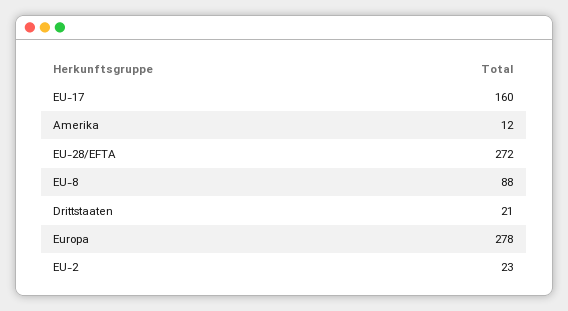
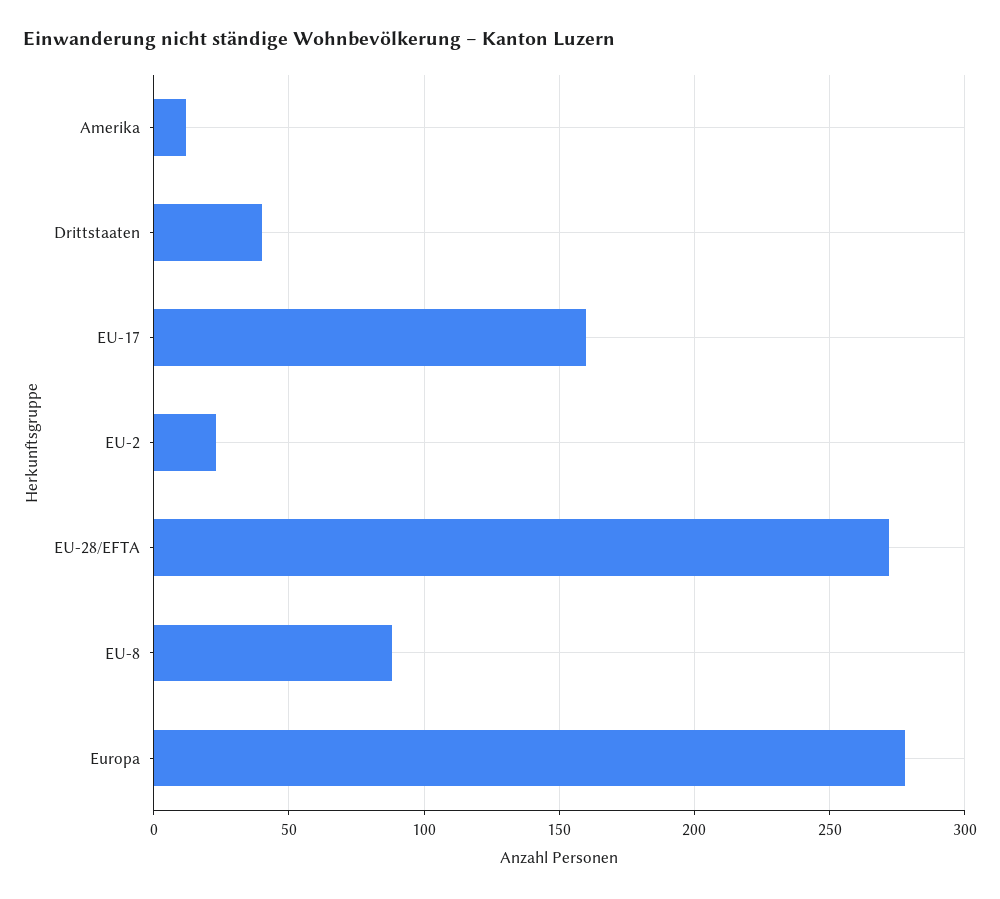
Drittstaaten: 21 -> 40

